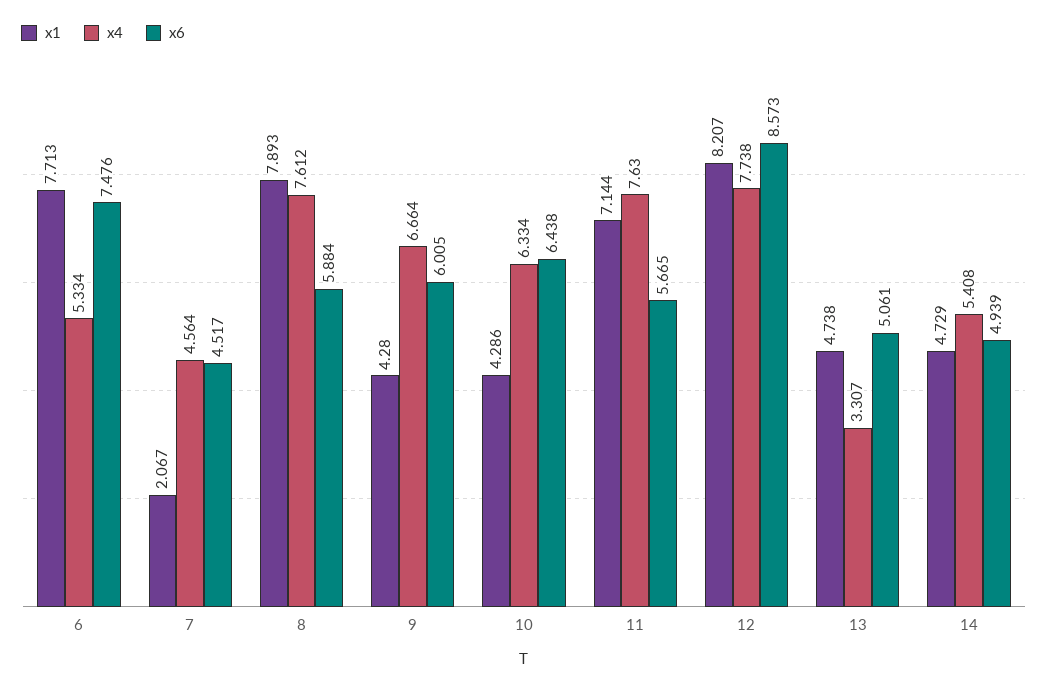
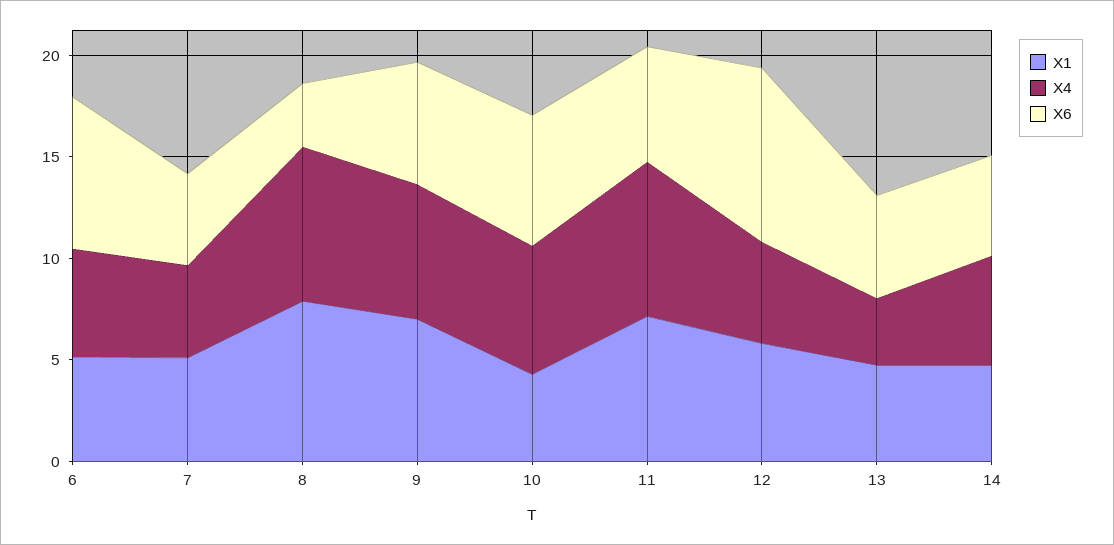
x1, 6: 7.713 -> 5
x1, 7: 2.067 -> 5
x6, 8: 5.884 -> 3
x1, 9: 4.28 -> 7
x1, 12: 8.207 -> 6
x4, 12: 7.738 -> 5

